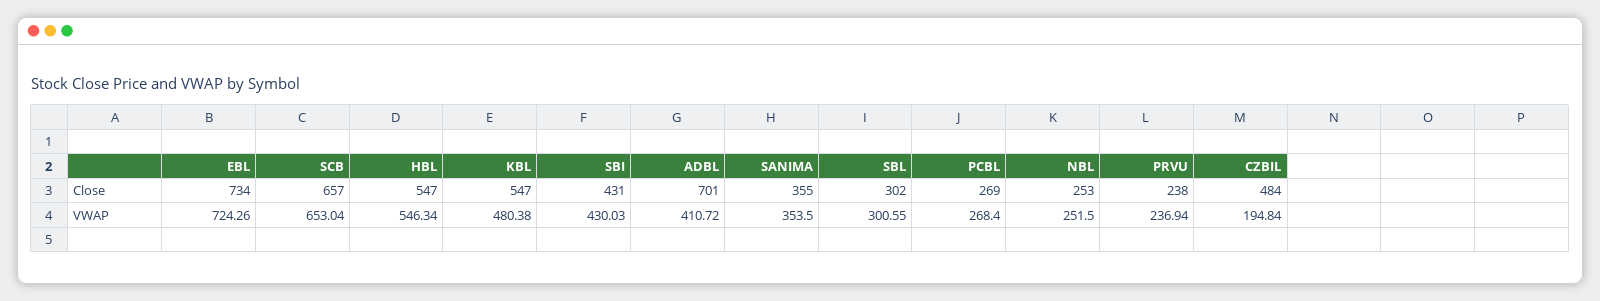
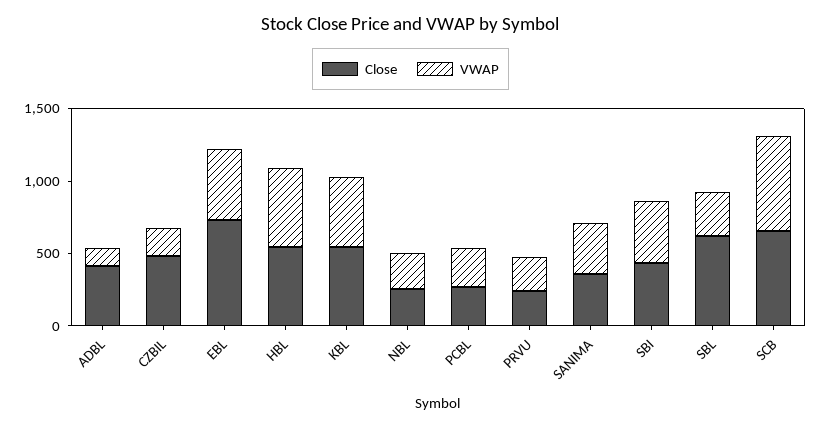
Close, ADBL: 701 -> 400
Close, SBL: 302 -> 600
VWAP, EBL: 724.26 -> 500
VWAP, ADBL: 410.72 -> 100

